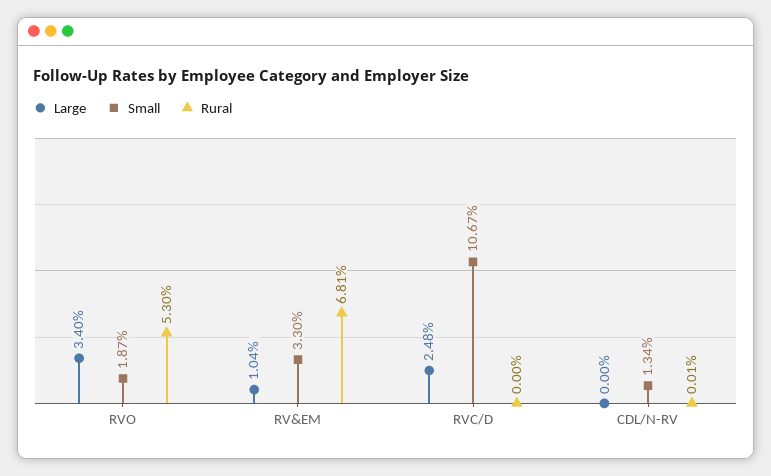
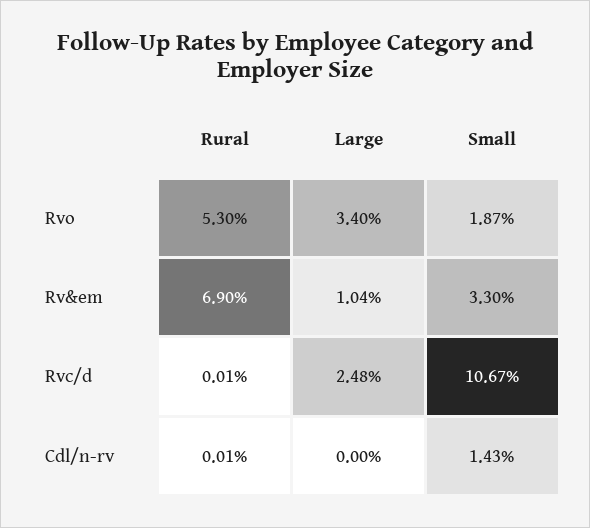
Rural, RV&EM: 6.81 -> 6.9
Rural, RVC/D: 0 -> 0.01
Small, CDL/N-RV: 1.34 -> 1.43

